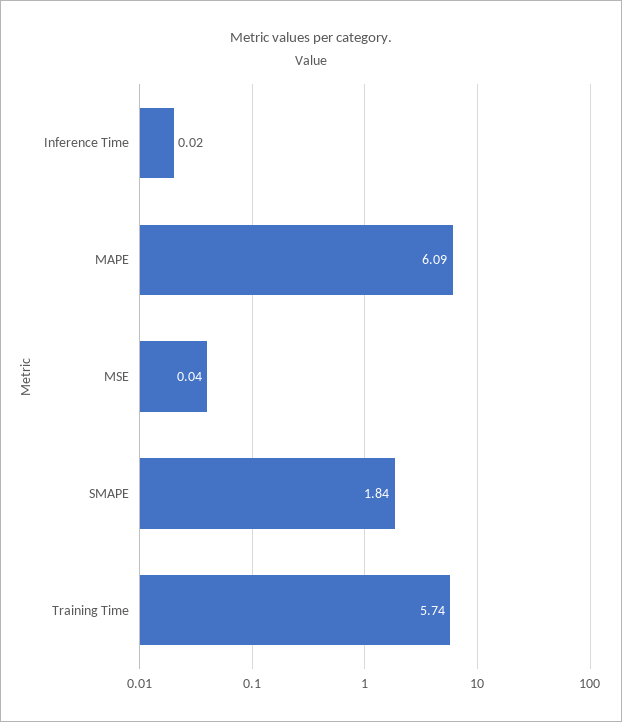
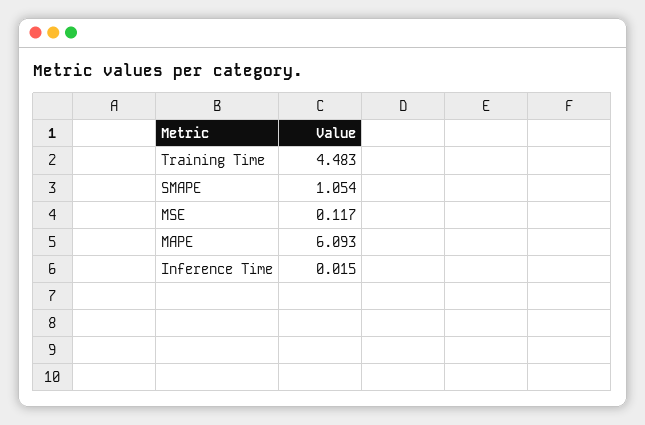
MSE: 0.04 -> 0.117
SMAPE: 1.84 -> 1.054
Training Time: 5.74 -> 4.483

